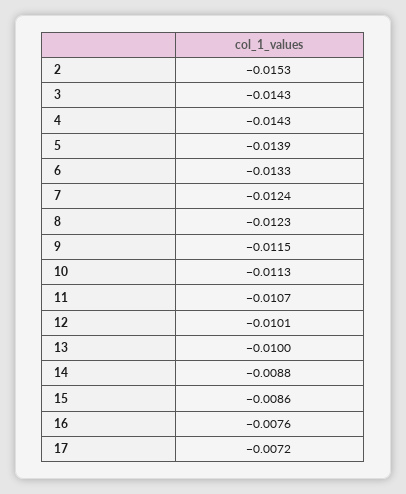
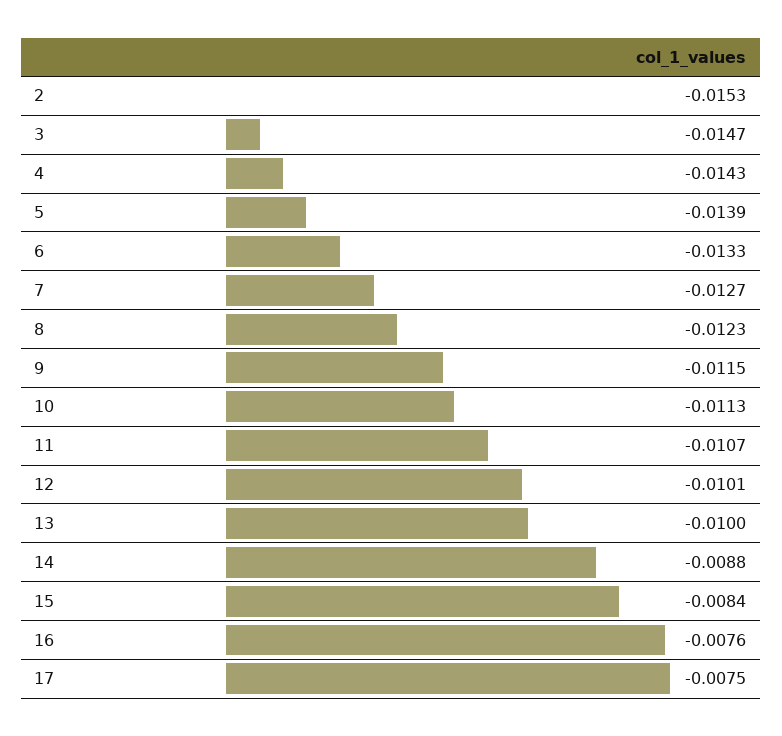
3: -0.0143 -> -0.0147
7: -0.0124 -> -0.0127
15: -0.0086 -> -0.0084
17: -0.0072 -> -0.0075

